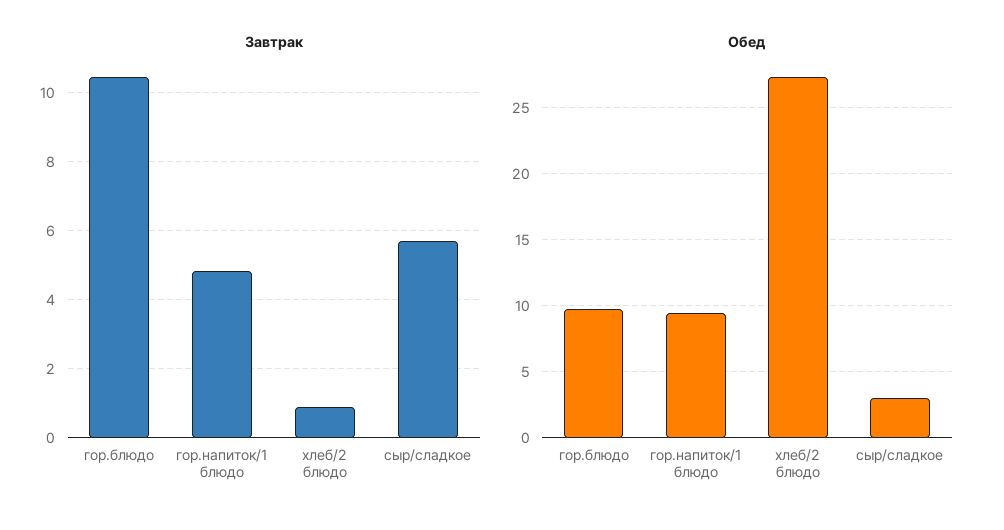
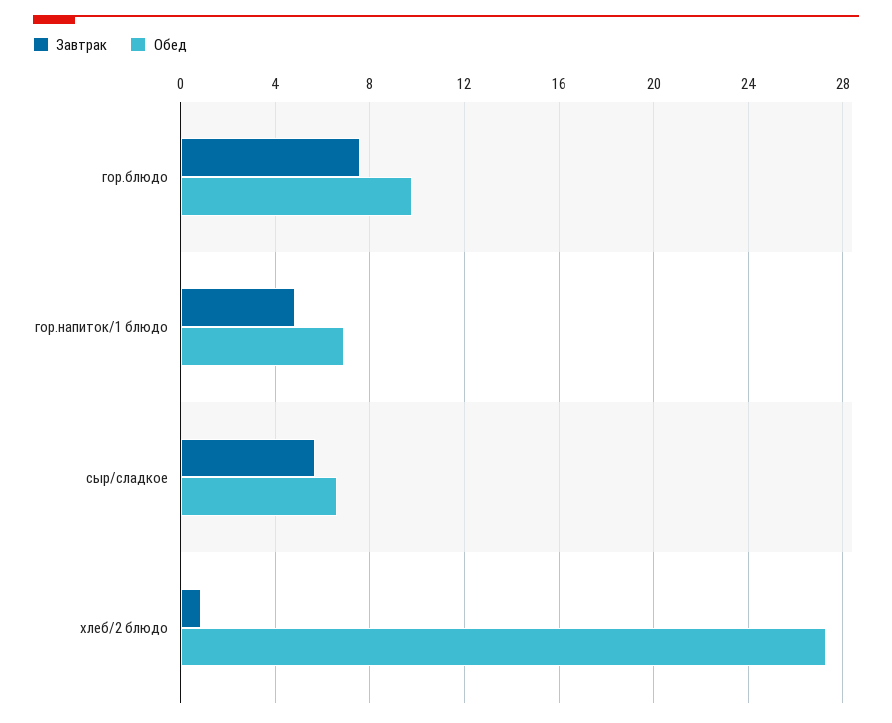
Завтрак, гор.блюдо: 10.4 -> 7.5
Обед, гор.напиток/1 блюдо: 9.5 -> 7
Обед, сыр/сладкое: 3 -> 6.5

